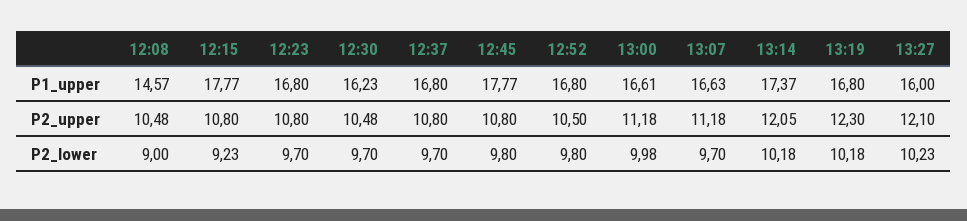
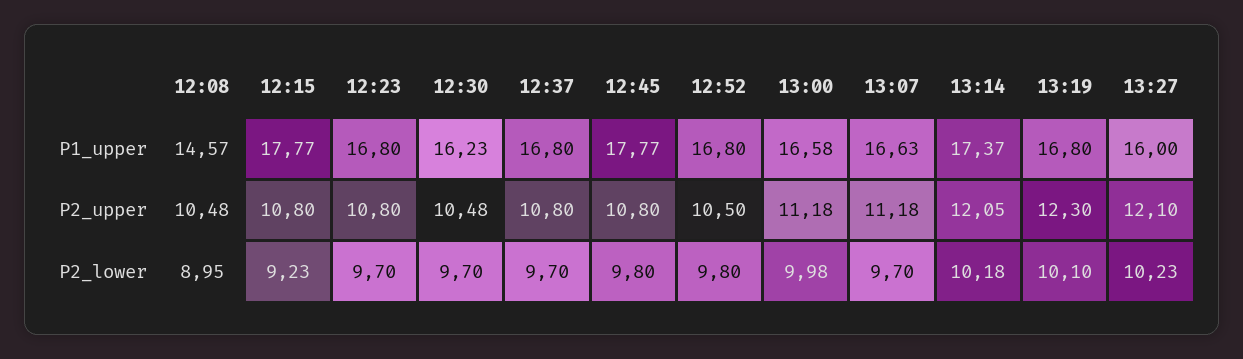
13:00, P1_upper: 16.61 -> 16.58
12:08, P2_lower: 9 -> 8.95
13:19, P2_lower: 10.18 -> 10.1

